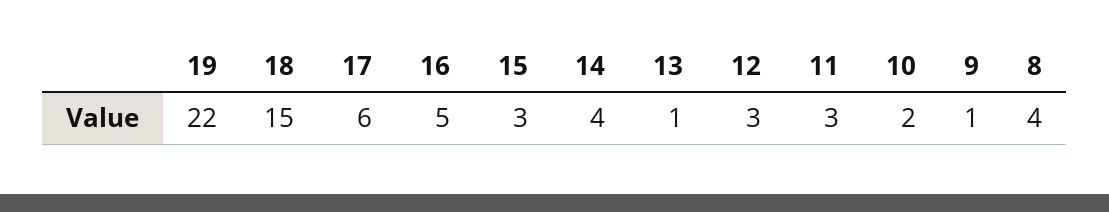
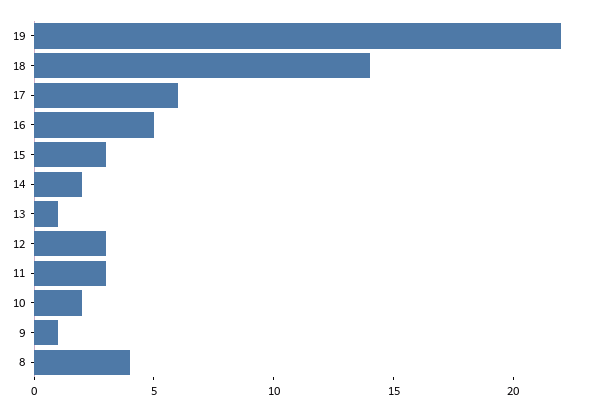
18: 15 -> 14
14: 4 -> 2

